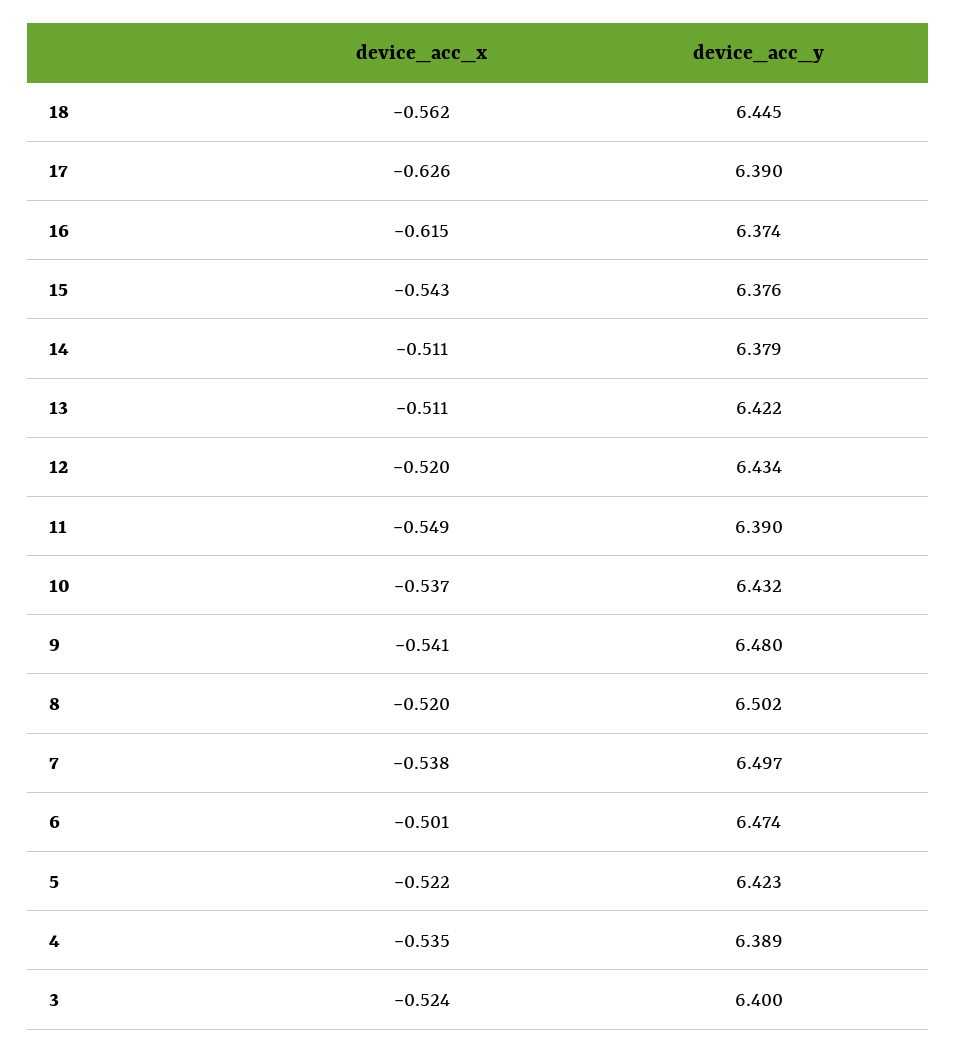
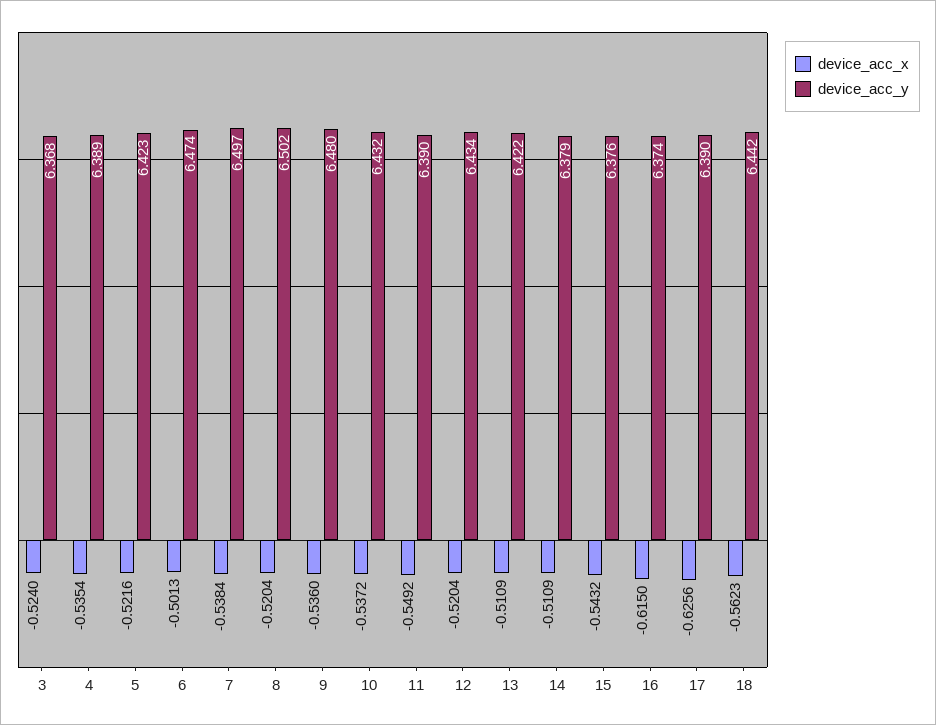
device_acc_y, 18: 6.445 -> 6.442
device_acc_x, 9: -0.541 -> -0.536
device_acc_y, 3: 6.4 -> 6.368

